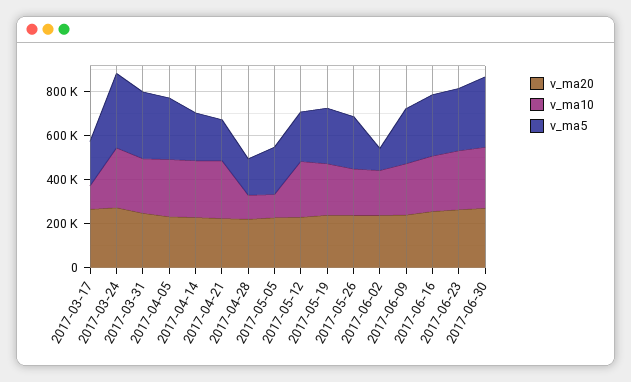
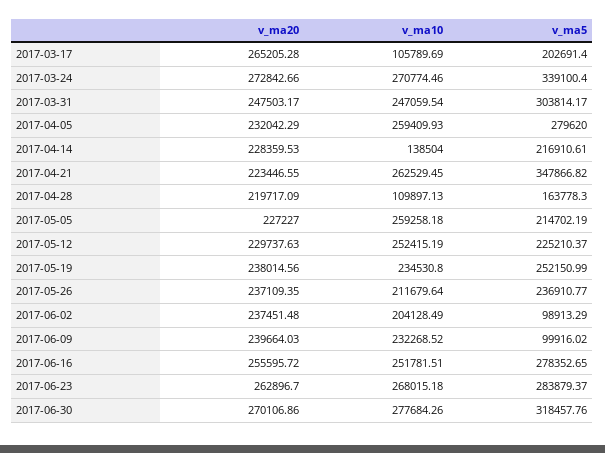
v_ma10, 2017-04-14: 250000 -> 138504
v_ma5, 2017-04-21: 200000 -> 347866.82
v_ma10, 2017-05-05: 100000 -> 259258.18
v_ma5, 2017-06-09: 250000 -> 99916.02

